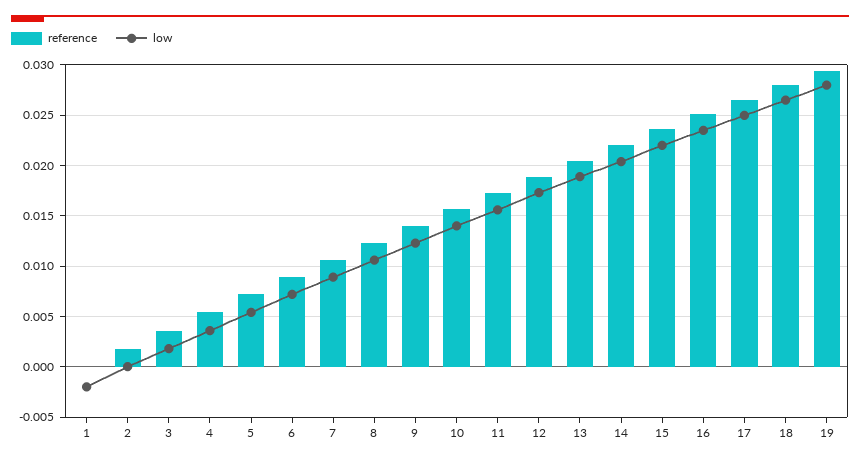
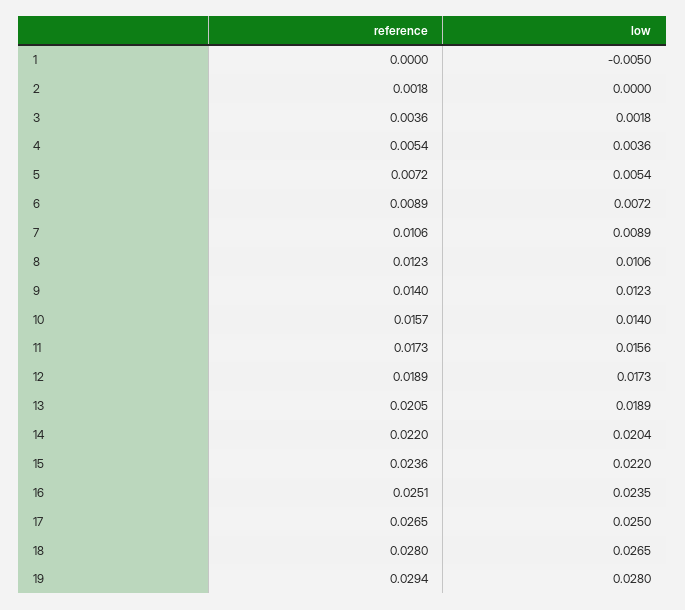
low, 1: -0.002 -> -0.005

